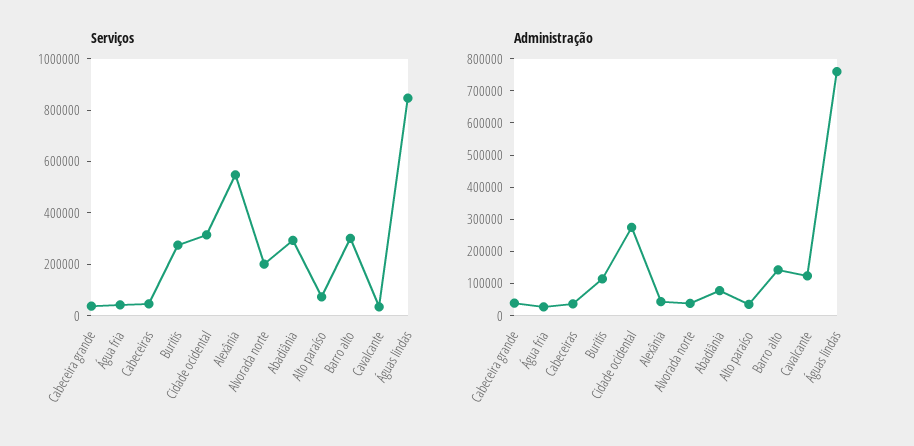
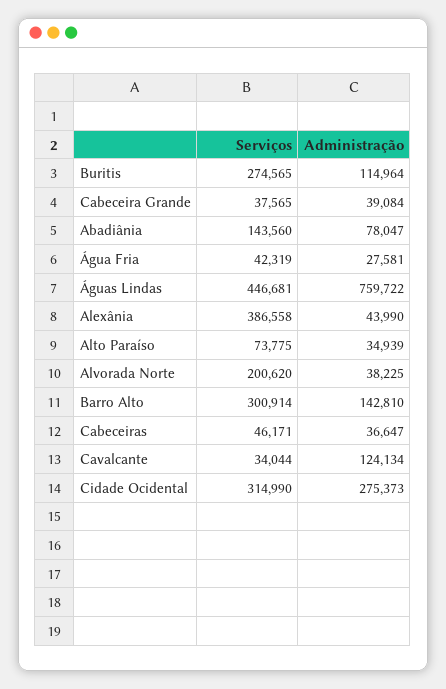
Serviços, Alexânia: 550000 -> 386558
Serviços, Abadiânia: 300000 -> 143560
Serviços, Águas lindas: 850000 -> 446681

